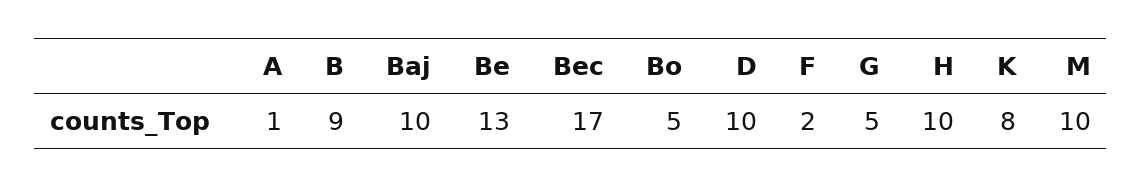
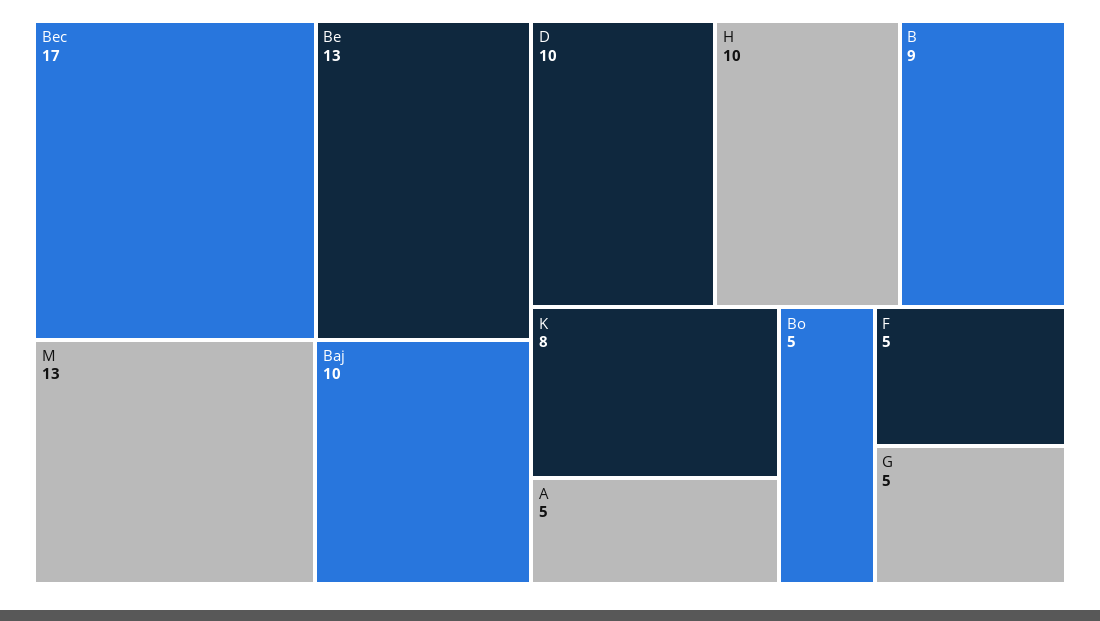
A: 1 -> 5
F: 2 -> 5
M: 10 -> 13

